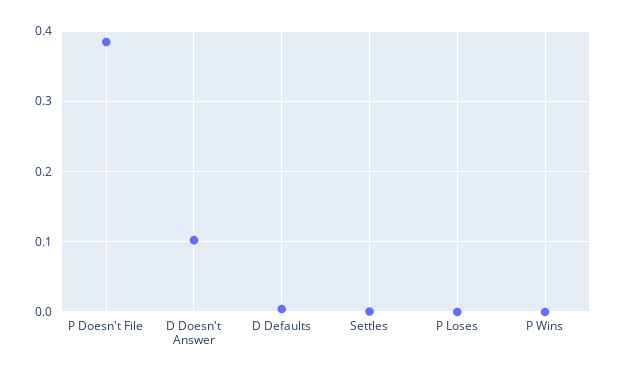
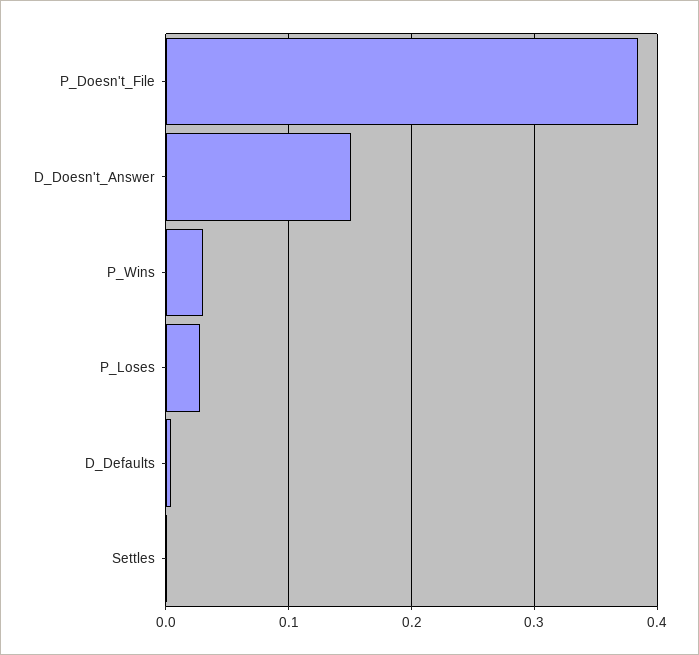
D Doesn't Answer: 0.1 -> 0.15
P Loses: 0 -> 0.03
P Wins: 0 -> 0.03

